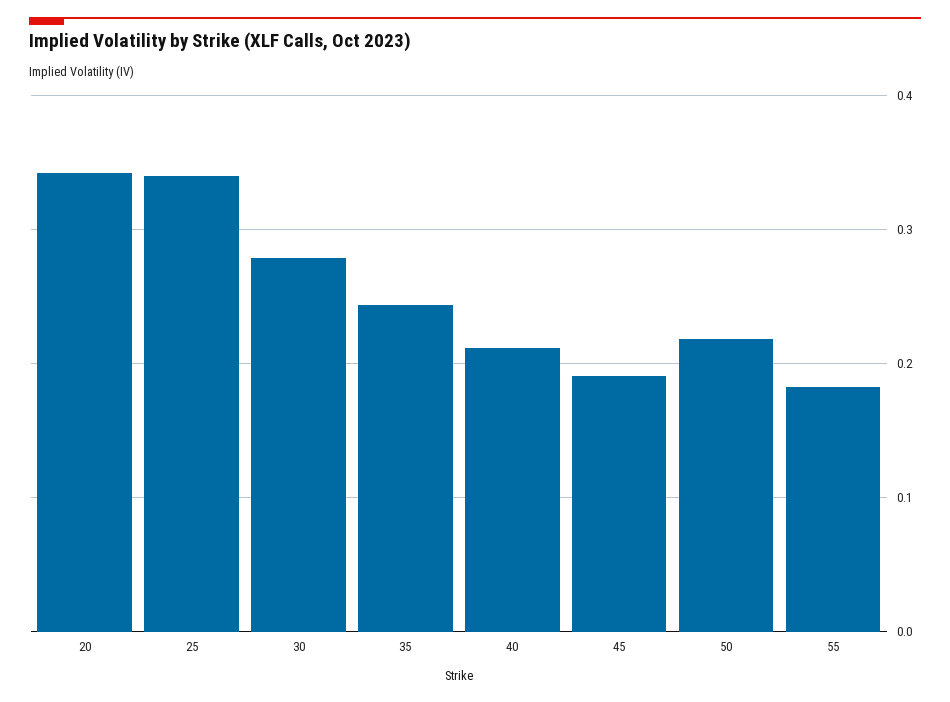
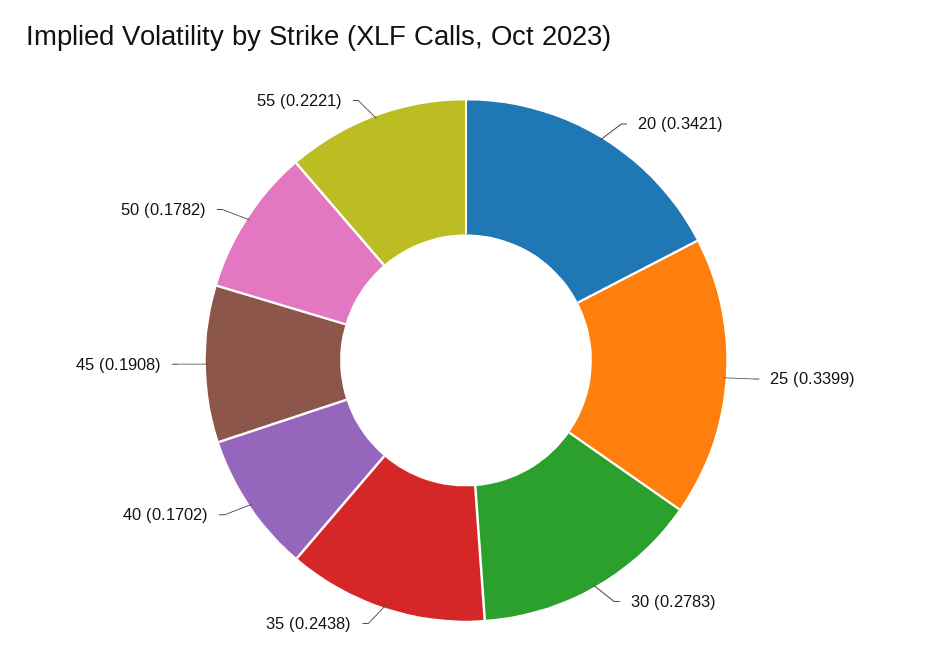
40: 0.21 -> 0.1702
50: 0.22 -> 0.1782
55: 0.18 -> 0.2221

